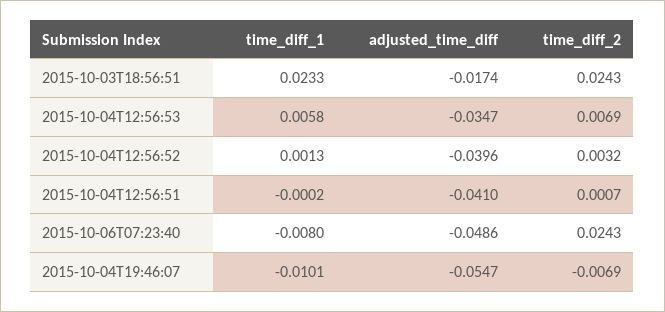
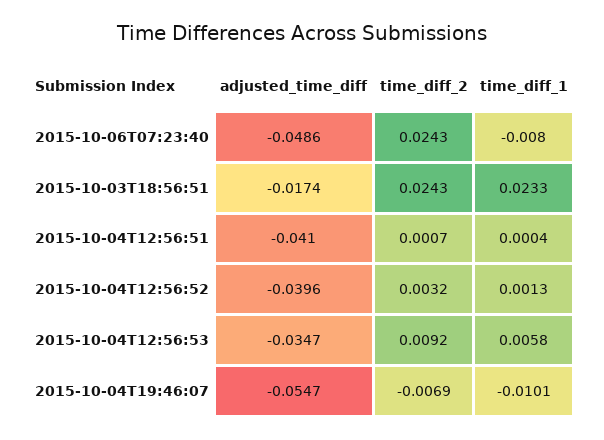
time_diff_2, 2015-10-04T12:56:53: 0.0069 -> 0.0092
time_diff_1, 2015-10-04T12:56:51: -0.0002 -> 0.0004

